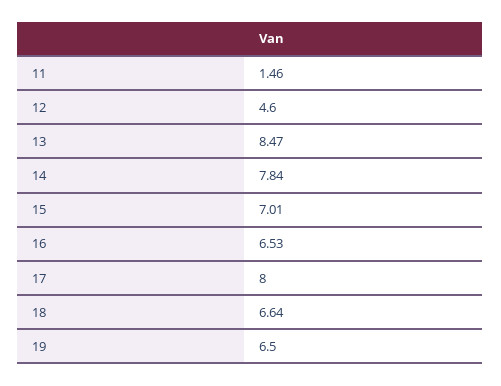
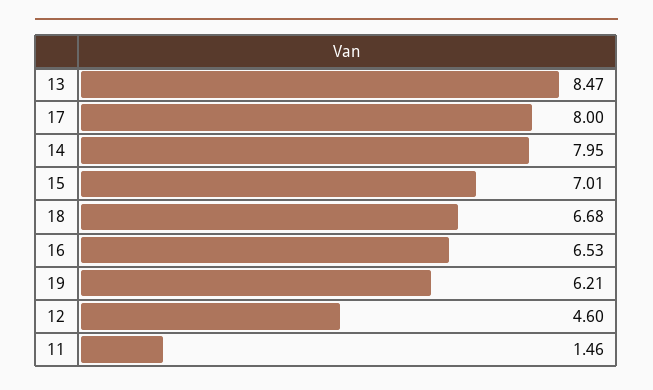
14: 7.84 -> 7.95
18: 6.64 -> 6.68
19: 6.5 -> 6.21

